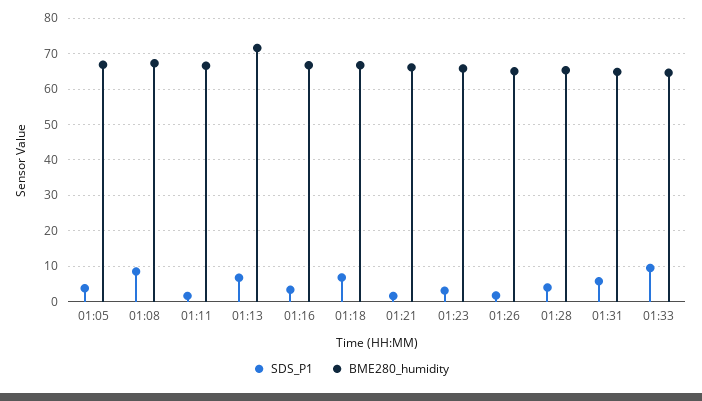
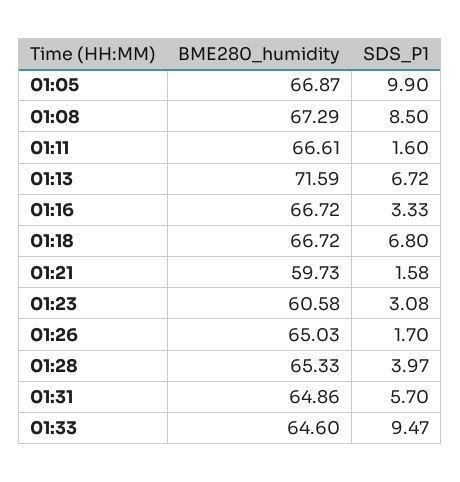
SDS_P1, 01:05: 4 -> 9.9
BME280_humidity, 01:21: 66 -> 59.73
BME280_humidity, 01:23: 66 -> 60.58

